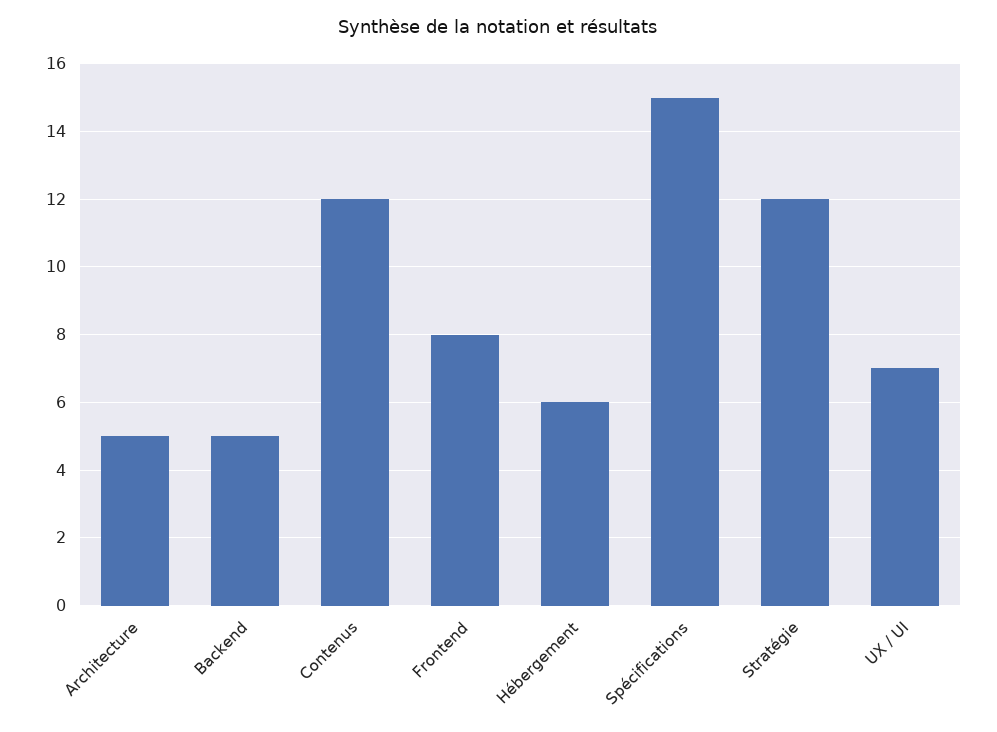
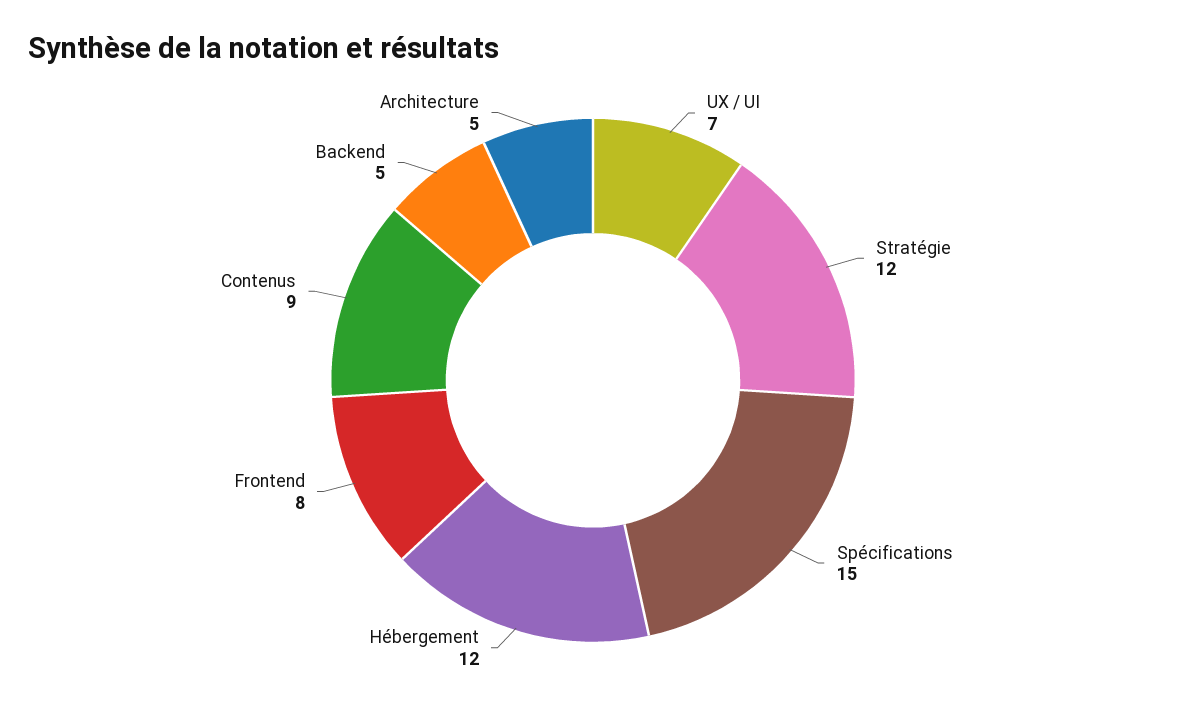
Contenus: 12 -> 9
Hébergement: 6 -> 12

